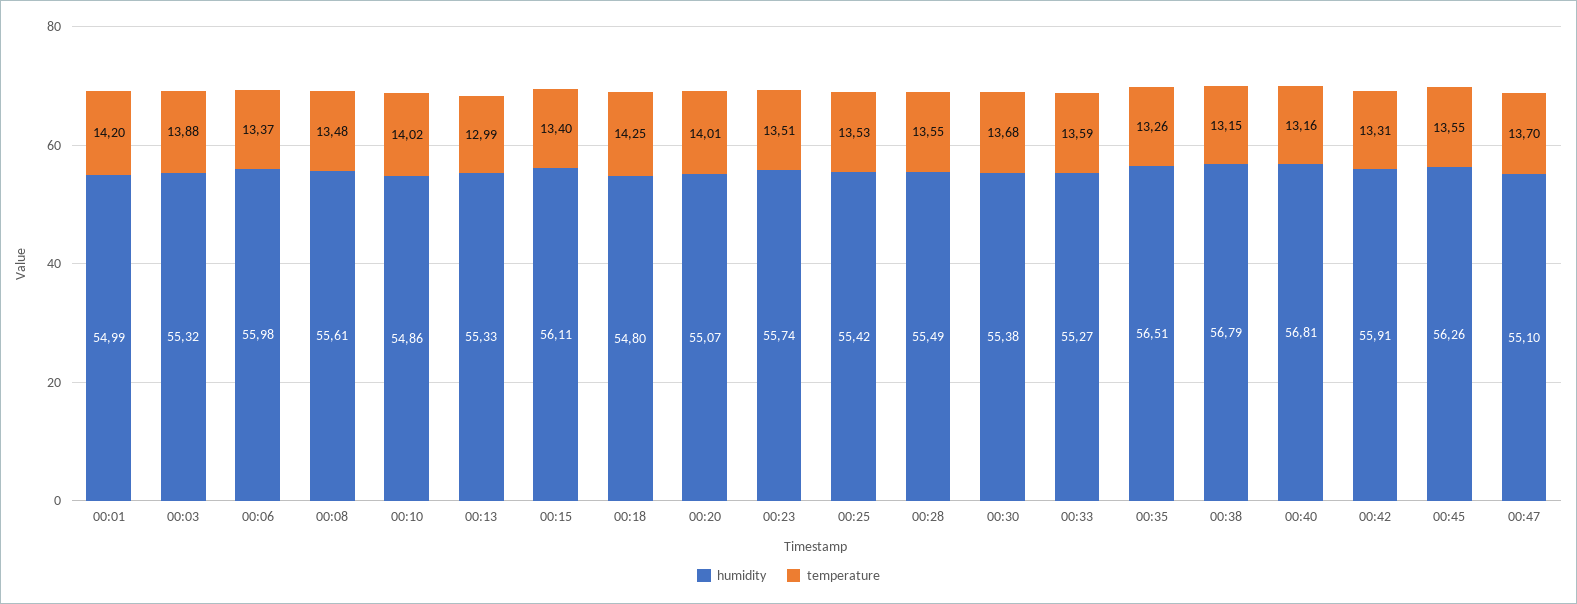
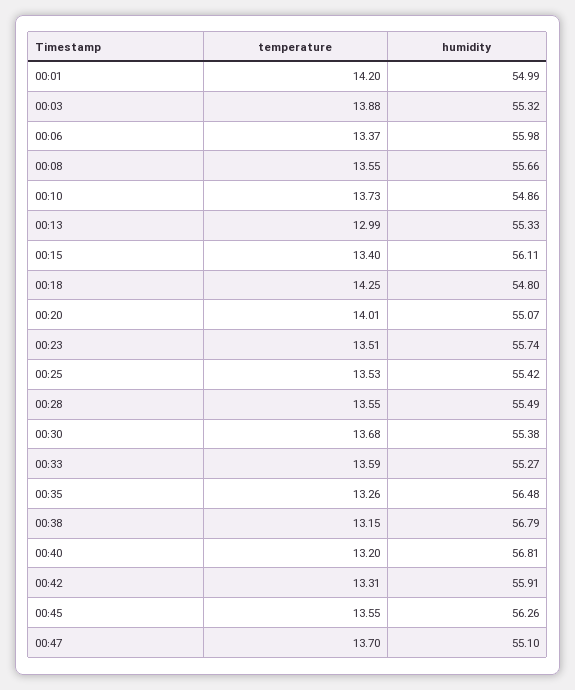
humidity, 00:08: 55.61 -> 55.66
temperature, 00:08: 13.48 -> 13.55
temperature, 00:10: 14.02 -> 13.73
humidity, 00:35: 56.51 -> 56.48
temperature, 00:40: 13.16 -> 13.2

